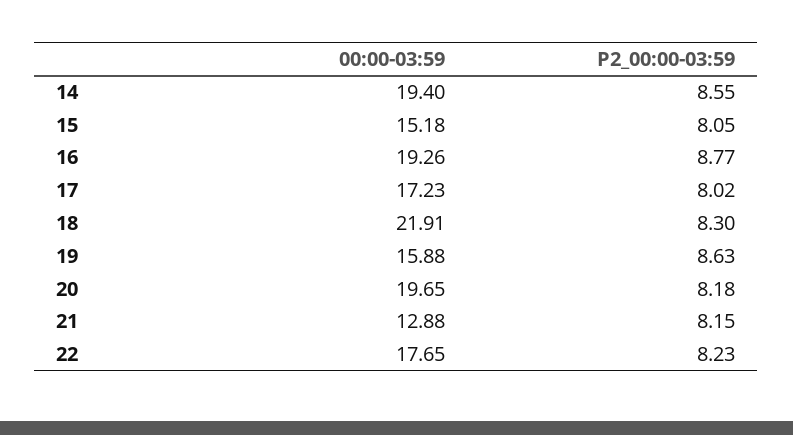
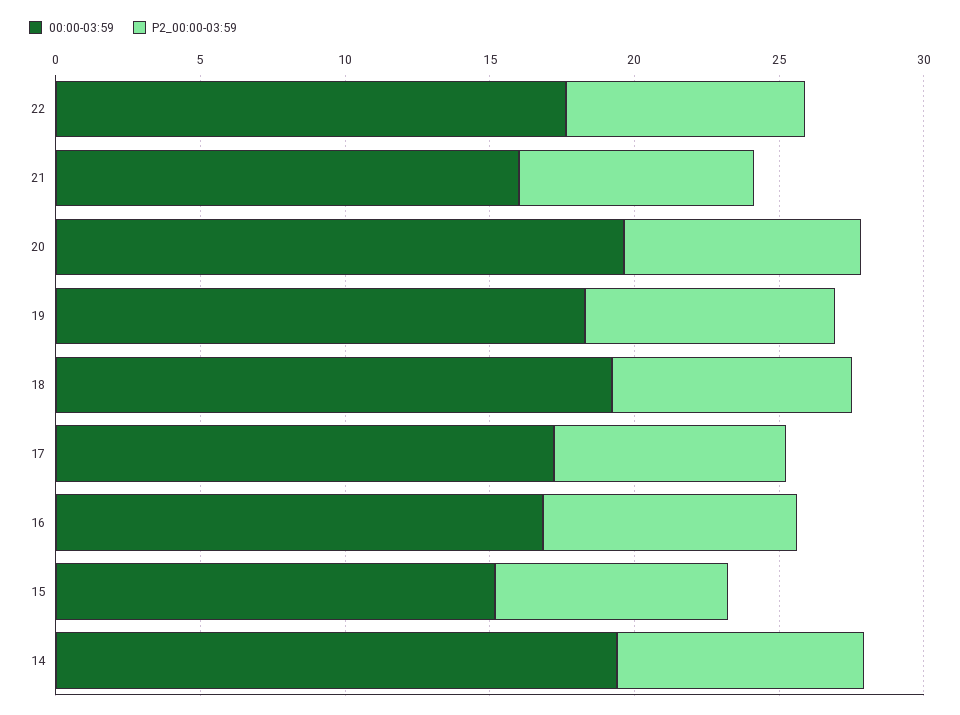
00:00-03:59, 16: 19.26 -> 17
00:00-03:59, 18: 21.91 -> 19
00:00-03:59, 19: 15.88 -> 18
00:00-03:59, 21: 12.88 -> 16

